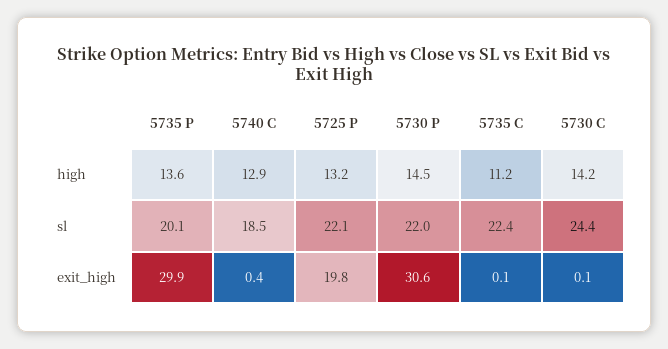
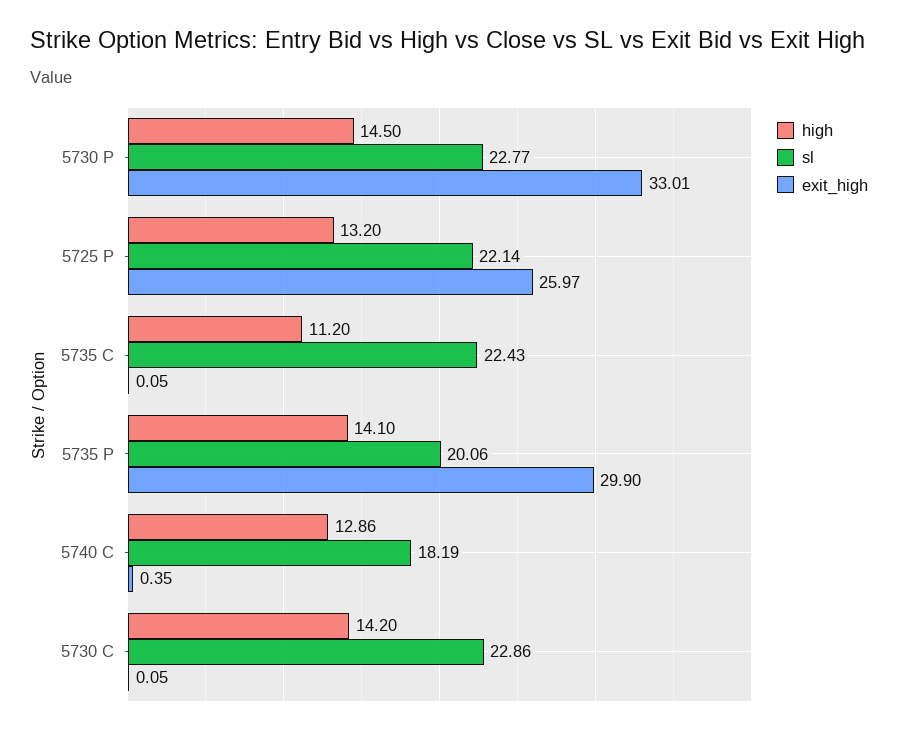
high, 5735 P: 13.6 -> 14.1
sl, 5740 C: 18.5 -> 18.19
sl, 5730 P: 22 -> 22.77
sl, 5730 C: 24.4 -> 22.86
exit_high, 5725 P: 19.8 -> 25.97
exit_high, 5730 P: 30.6 -> 33.01

